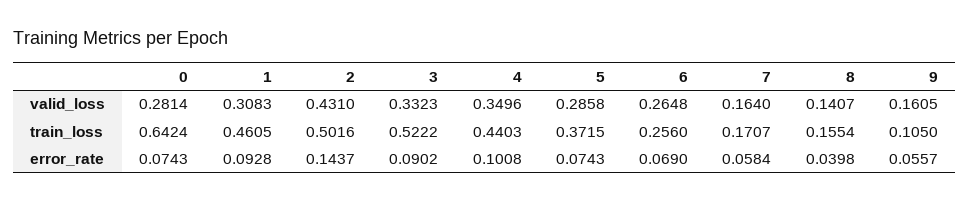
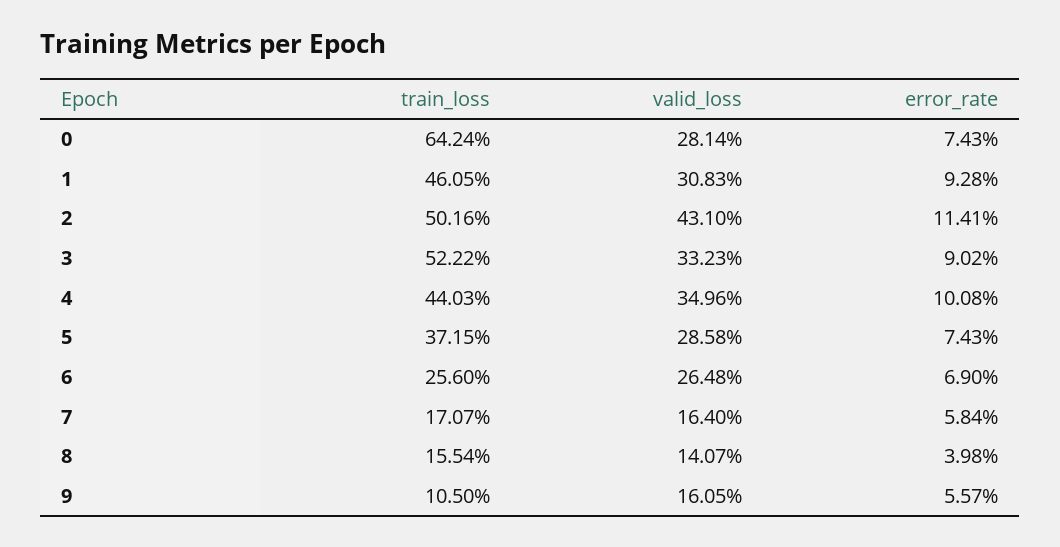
2, error_rate: 0.1437 -> 0.1141

